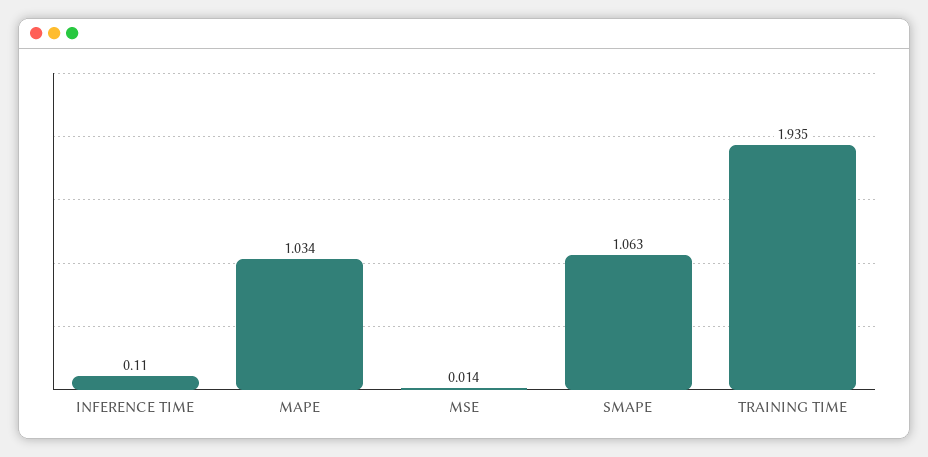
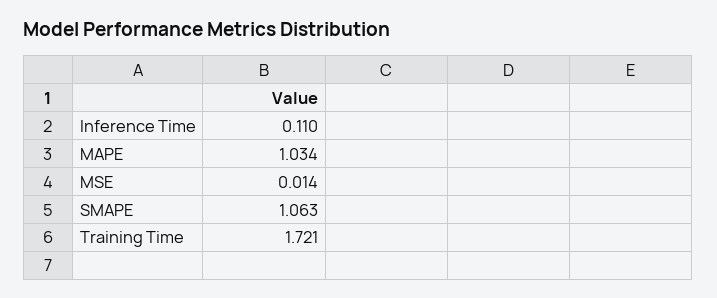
TRAINING TIME: 1.935 -> 1.721

